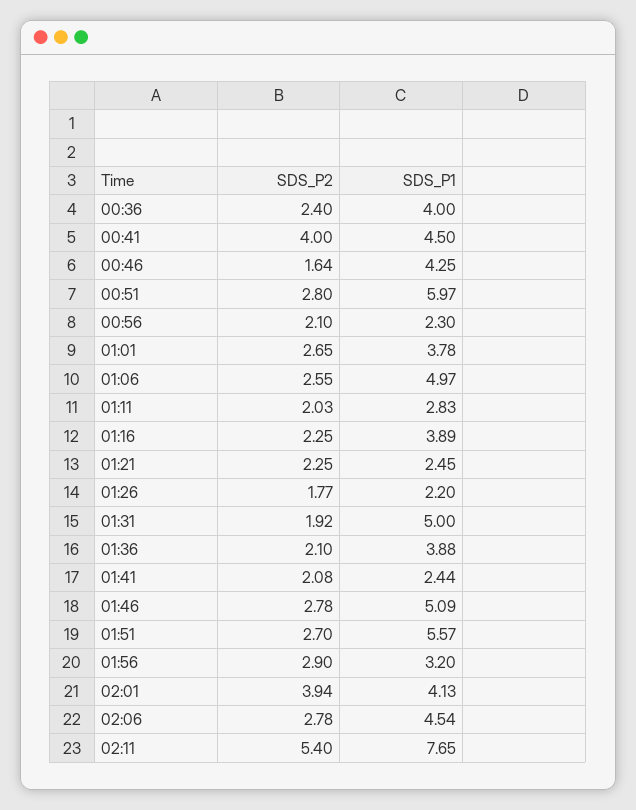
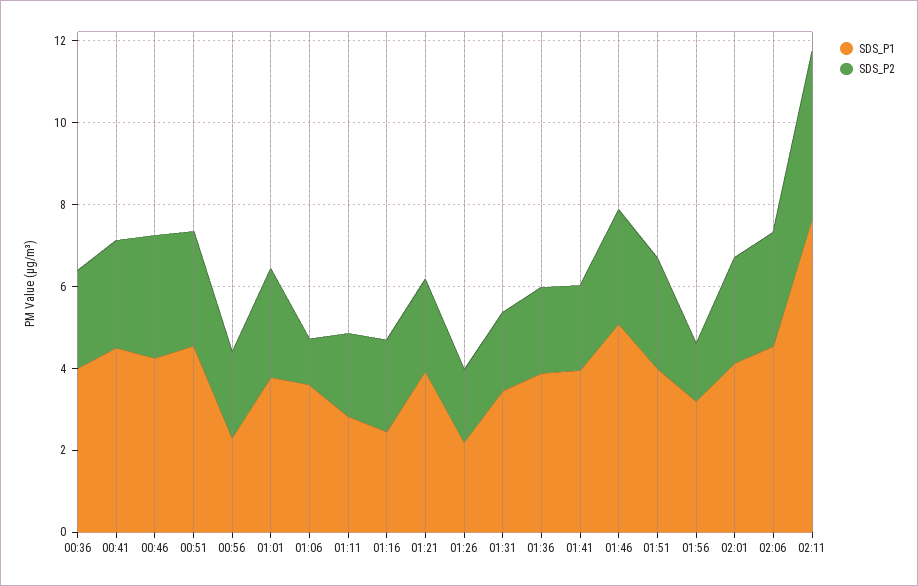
SDS_P2, 00:41: 4 -> 2.5
SDS_P2, 00:46: 1.64 -> 3
SDS_P1, 00:51: 5.97 -> 4.5
SDS_P2, 01:06: 2.55 -> 1
SDS_P1, 01:06: 4.97 -> 3.5
SDS_P1, 01:16: 3.89 -> 2.5
SDS_P1, 01:21: 2.45 -> 4
SDS_P1, 01:31: 5 -> 3.5
SDS_P1, 01:41: 2.44 -> 4
SDS_P1, 01:51: 5.57 -> 4
SDS_P2, 01:56: 2.9 -> 1.5
SDS_P2, 02:01: 3.94 -> 2.5
SDS_P2, 02:11: 5.4 -> 4

